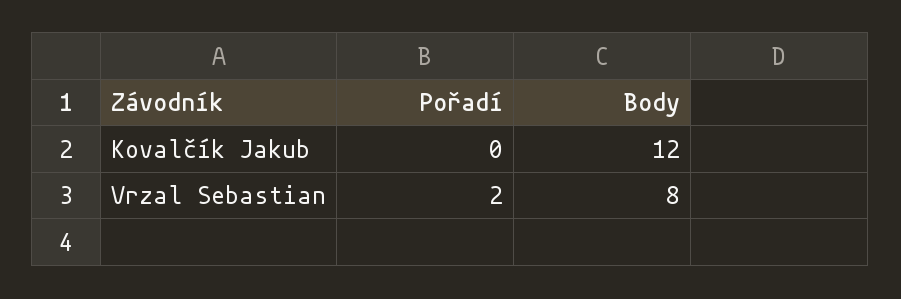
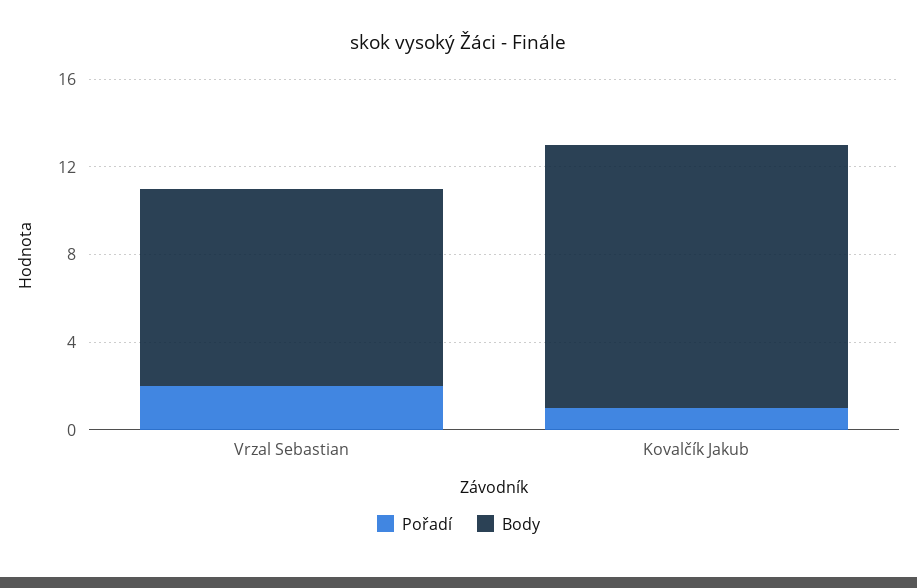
Pořadí, Kovalčík Jakub: 0 -> 1
Body, Vrzal Sebastian: 8 -> 9

